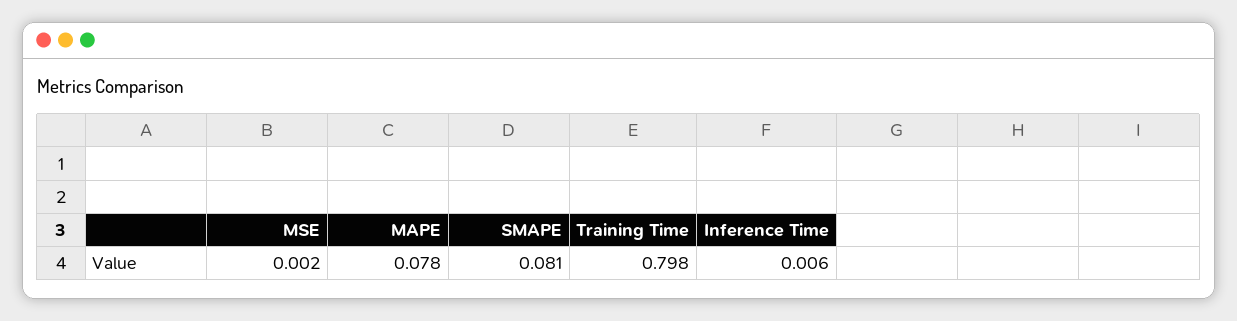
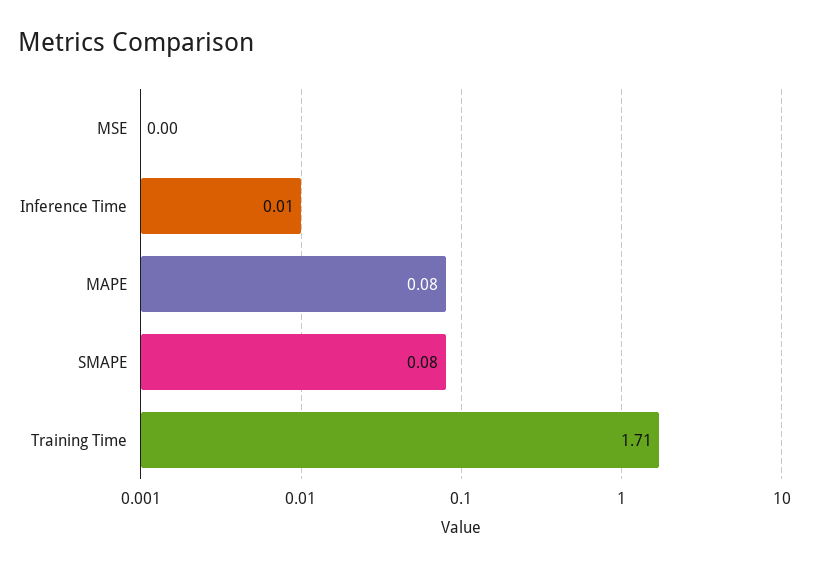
Training Time: 0.798 -> 1.71

